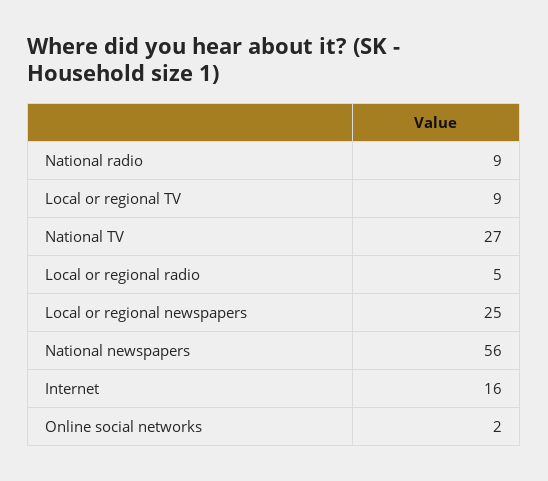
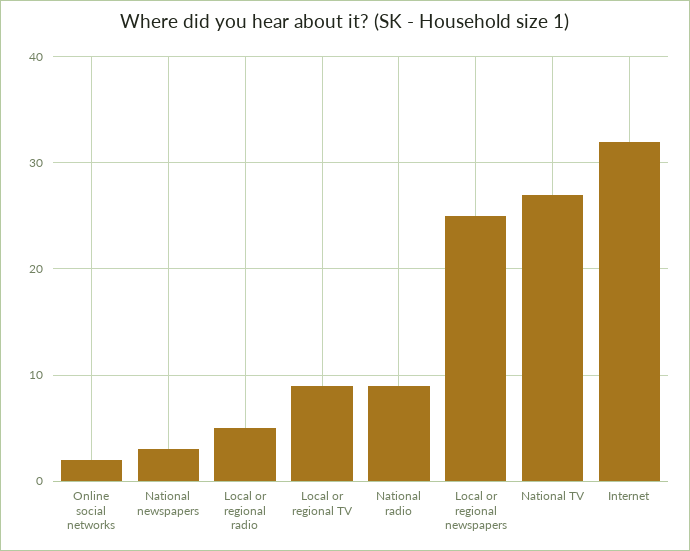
National newspapers: 56 -> 3
Internet: 16 -> 32

